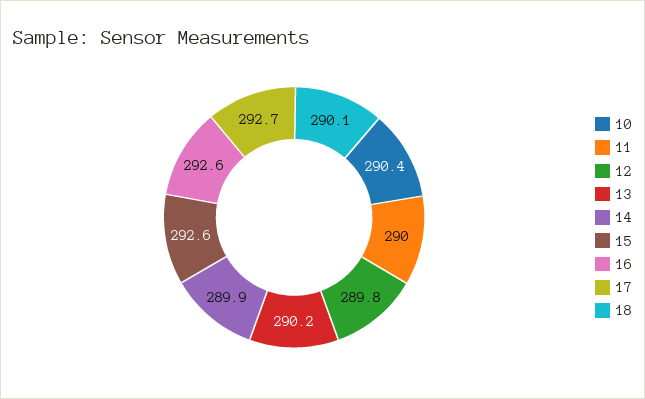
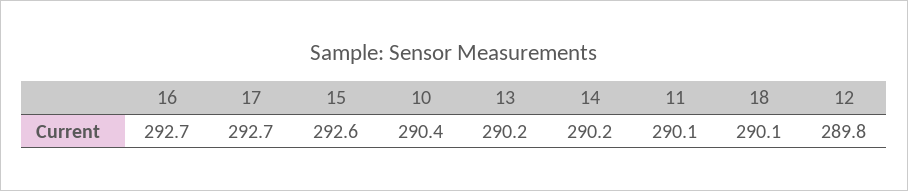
11: 290 -> 290.1
14: 289.9 -> 290.2
16: 292.6 -> 292.7

